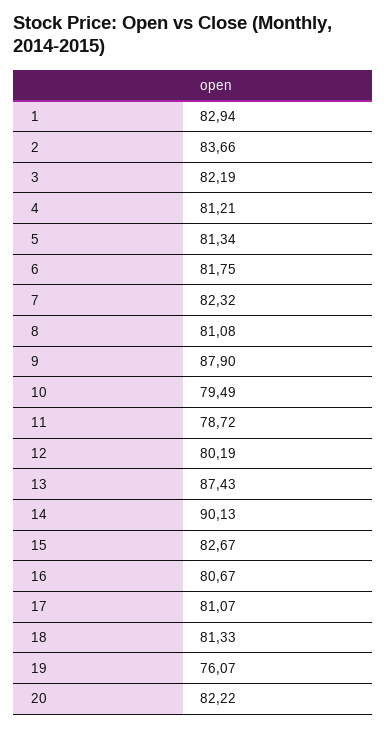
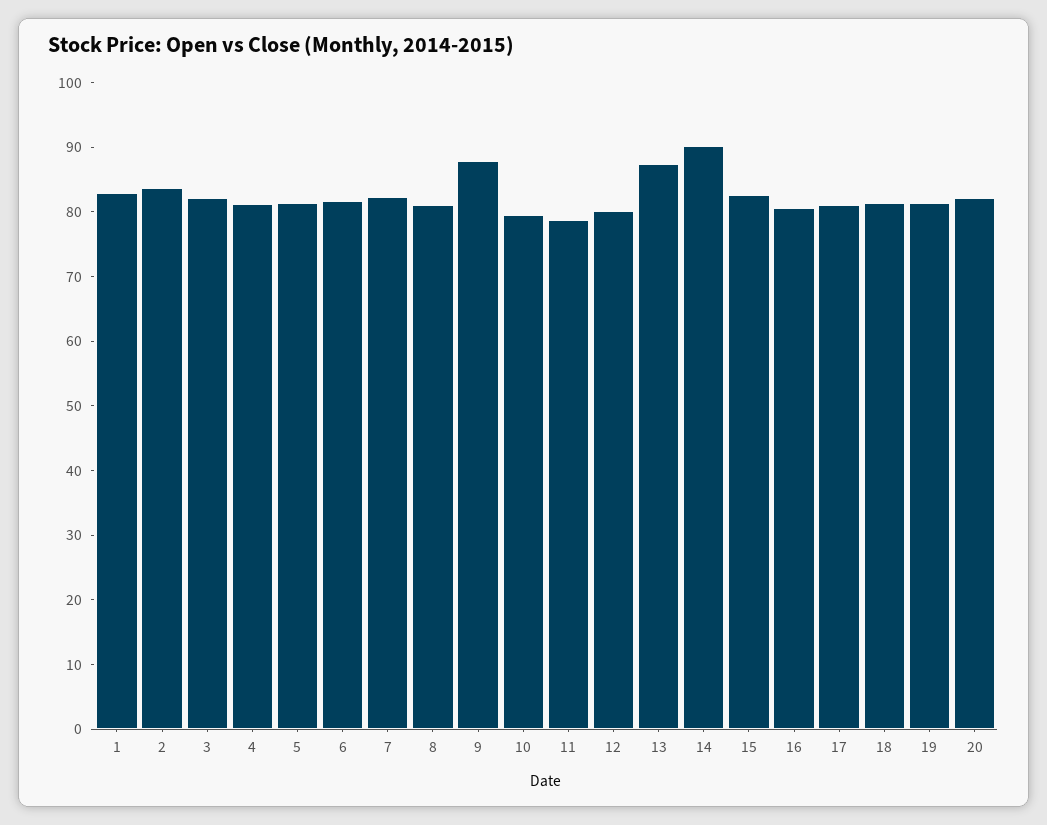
19: 76.07 -> 82

